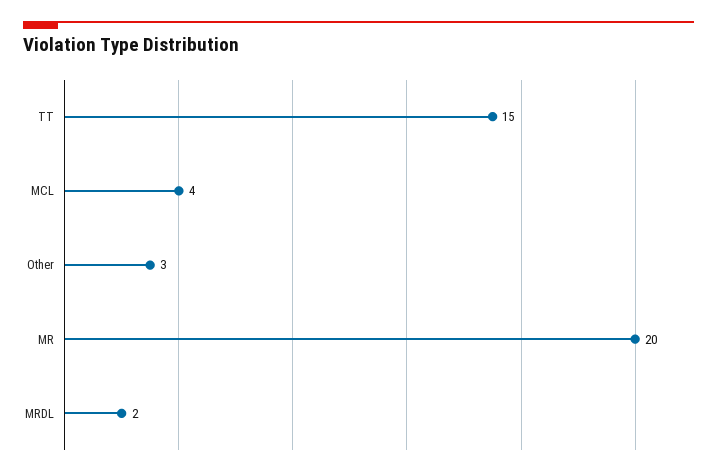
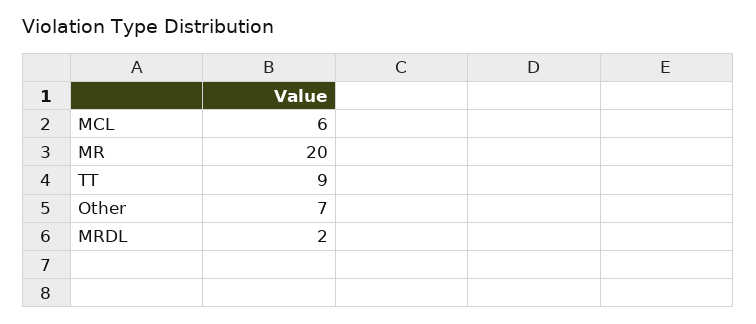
TT: 15 -> 9
MCL: 4 -> 6
Other: 3 -> 7

